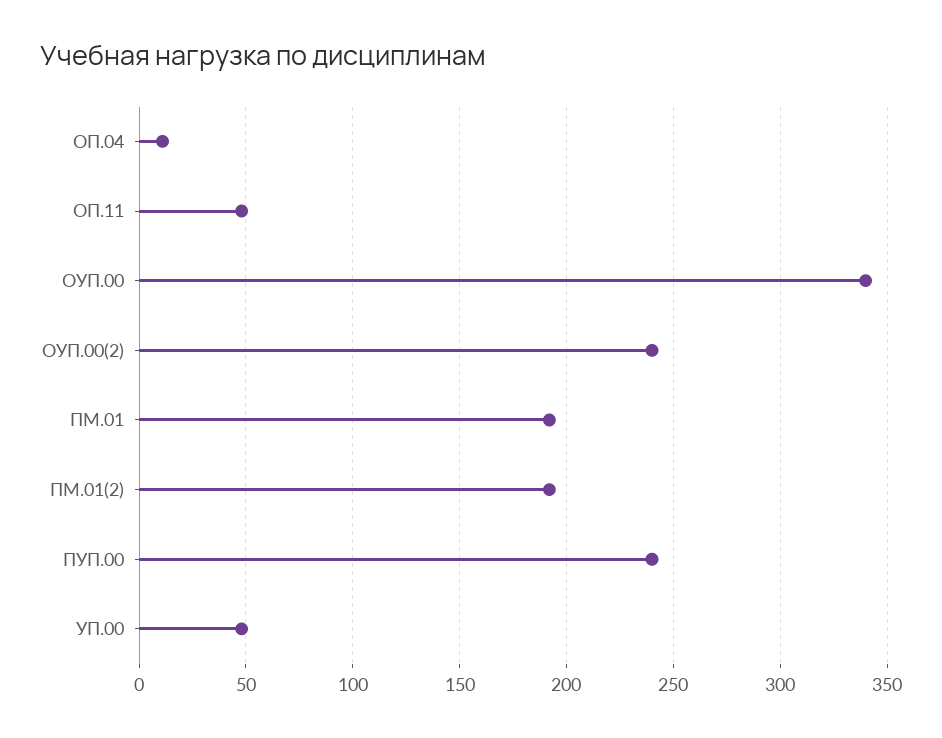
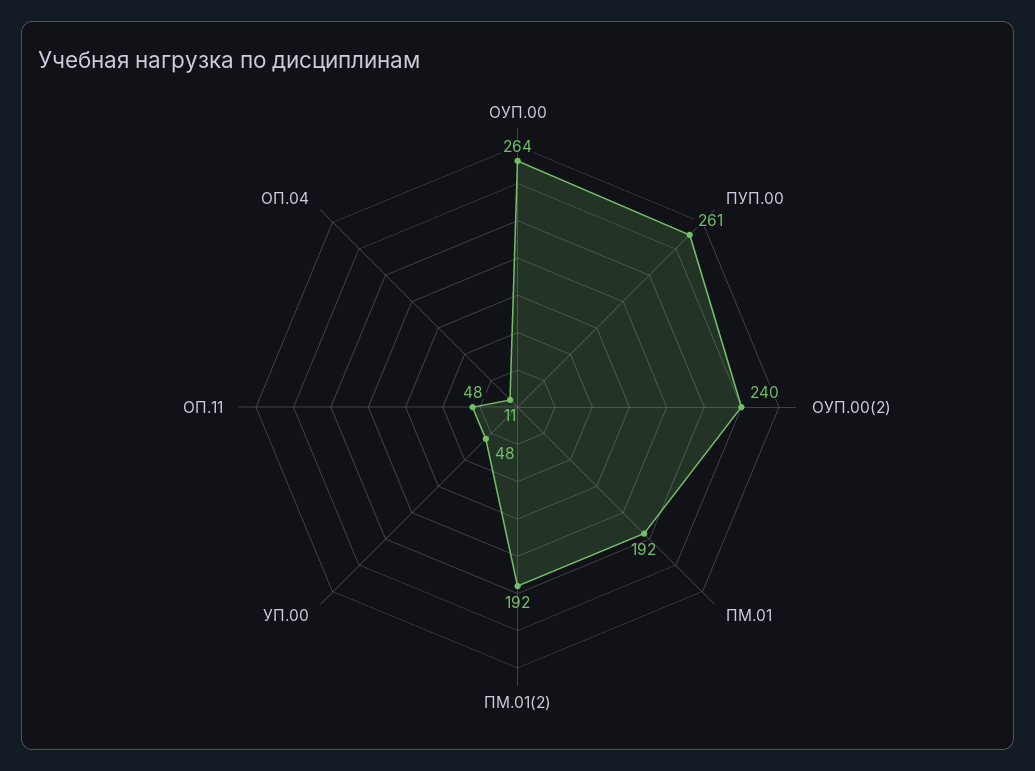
ОУП.00: 340 -> 264
ПУП.00: 240 -> 261

